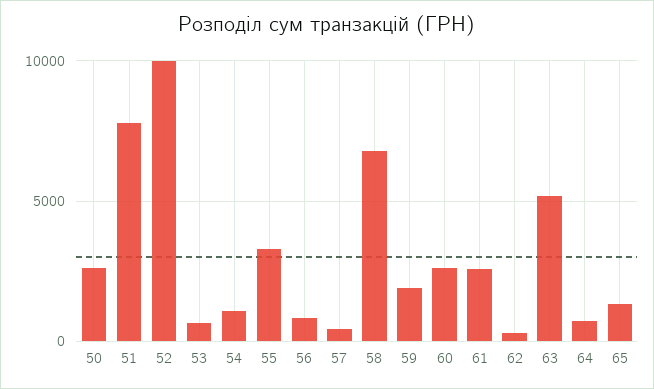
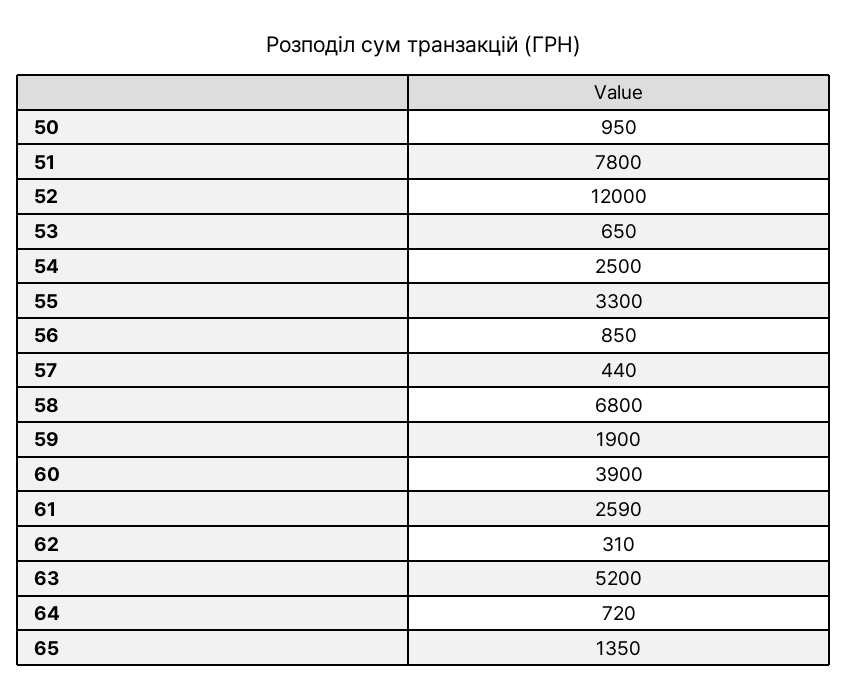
50: 2500 -> 950
52: 10000 -> 12000
54: 1000 -> 2500
60: 2500 -> 3900

